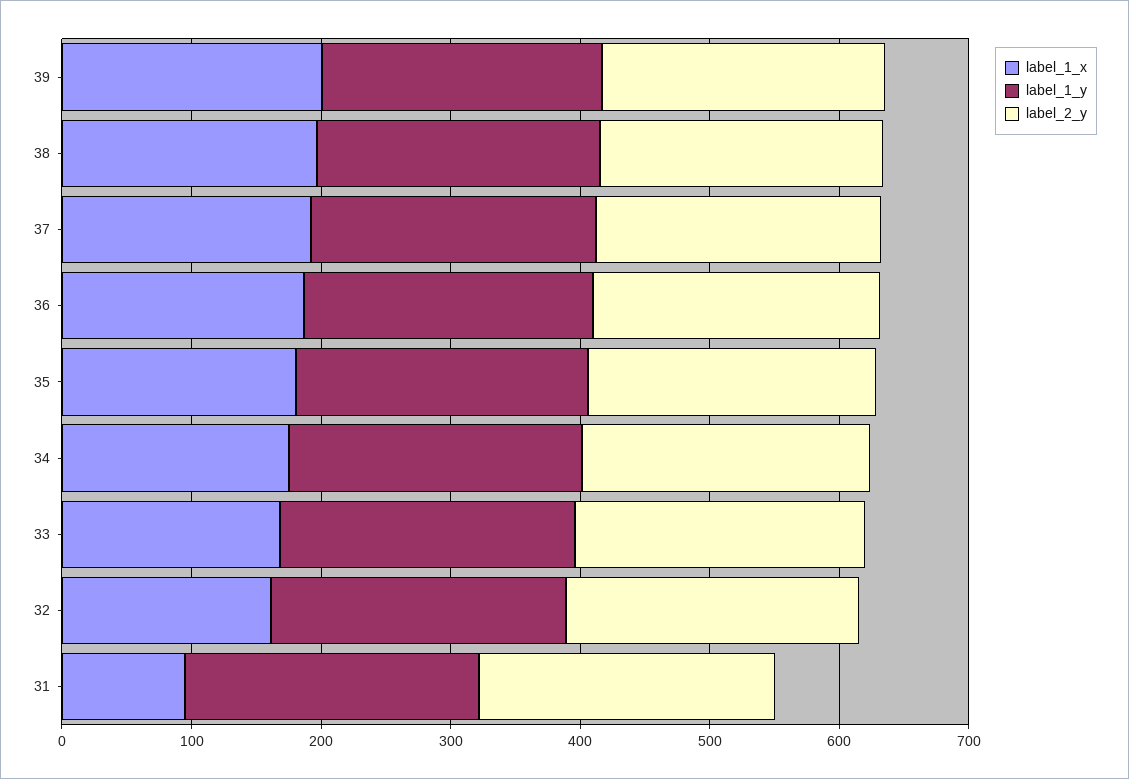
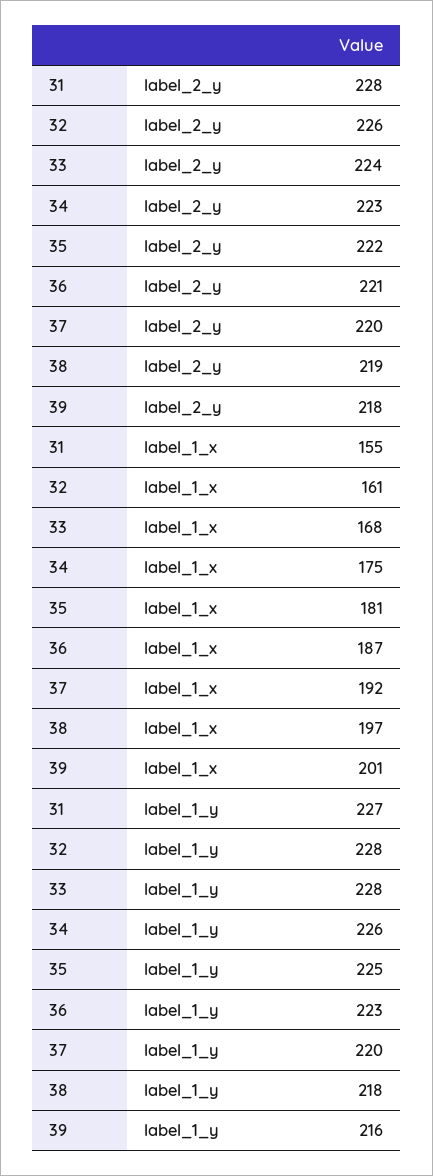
label_1_x, 31: 100 -> 155

